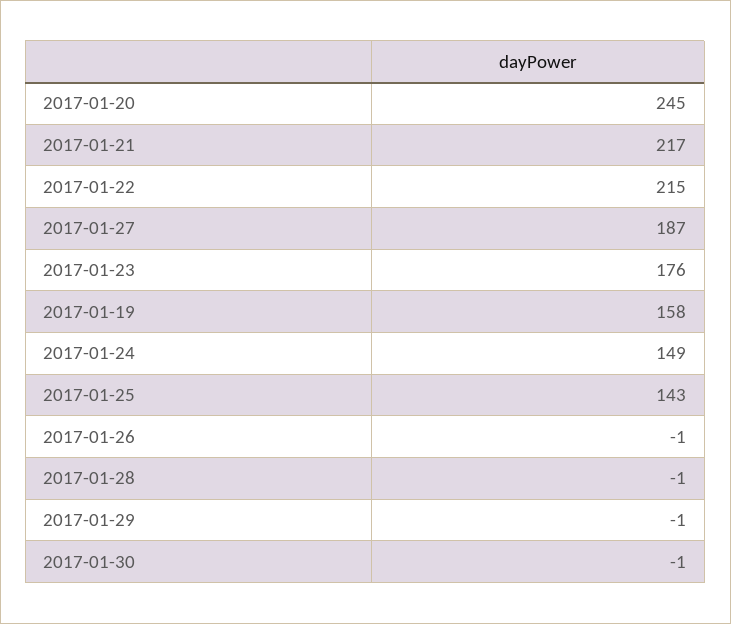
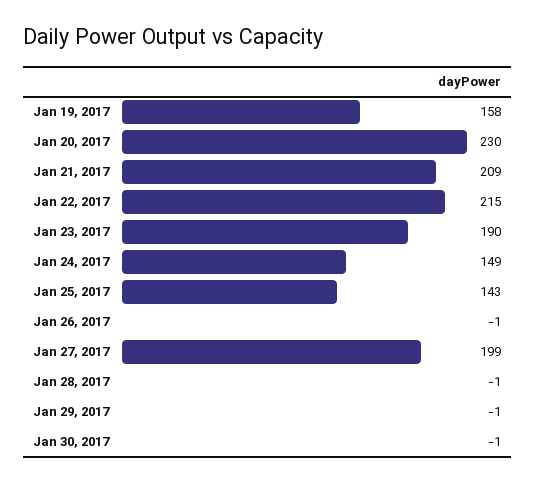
2017-01-20: 245 -> 230
2017-01-21: 217 -> 209
2017-01-27: 187 -> 199
2017-01-23: 176 -> 190

